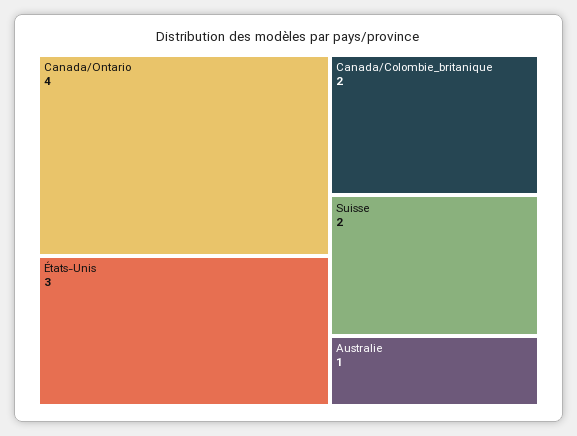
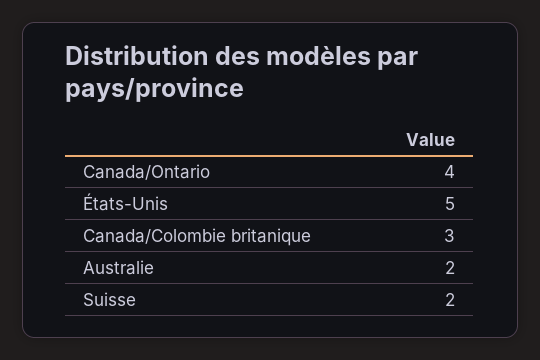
États-Unis: 3 -> 5
Canada/Colombie_britanique: 2 -> 3
Australie: 1 -> 2

